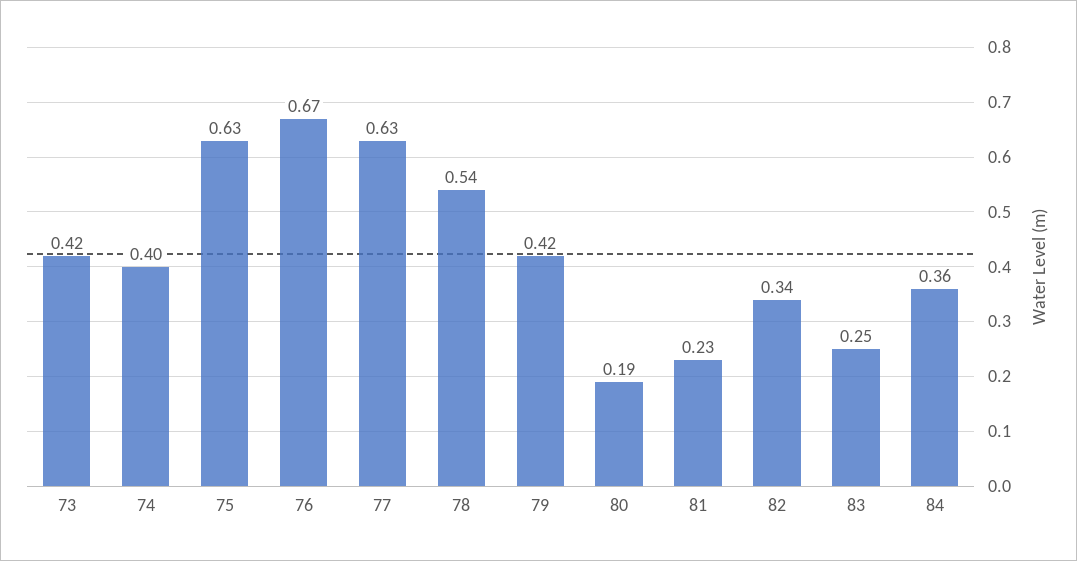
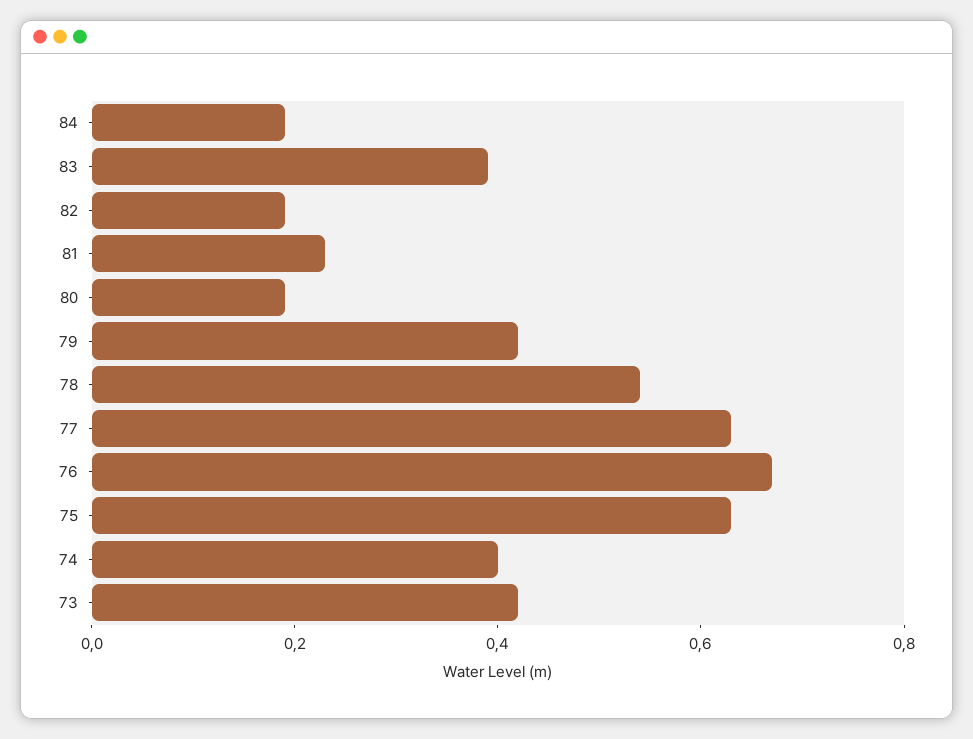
82: 0.34 -> 0.2
83: 0.25 -> 0.4
84: 0.36 -> 0.2

